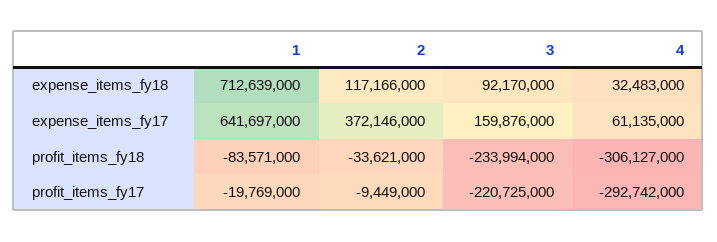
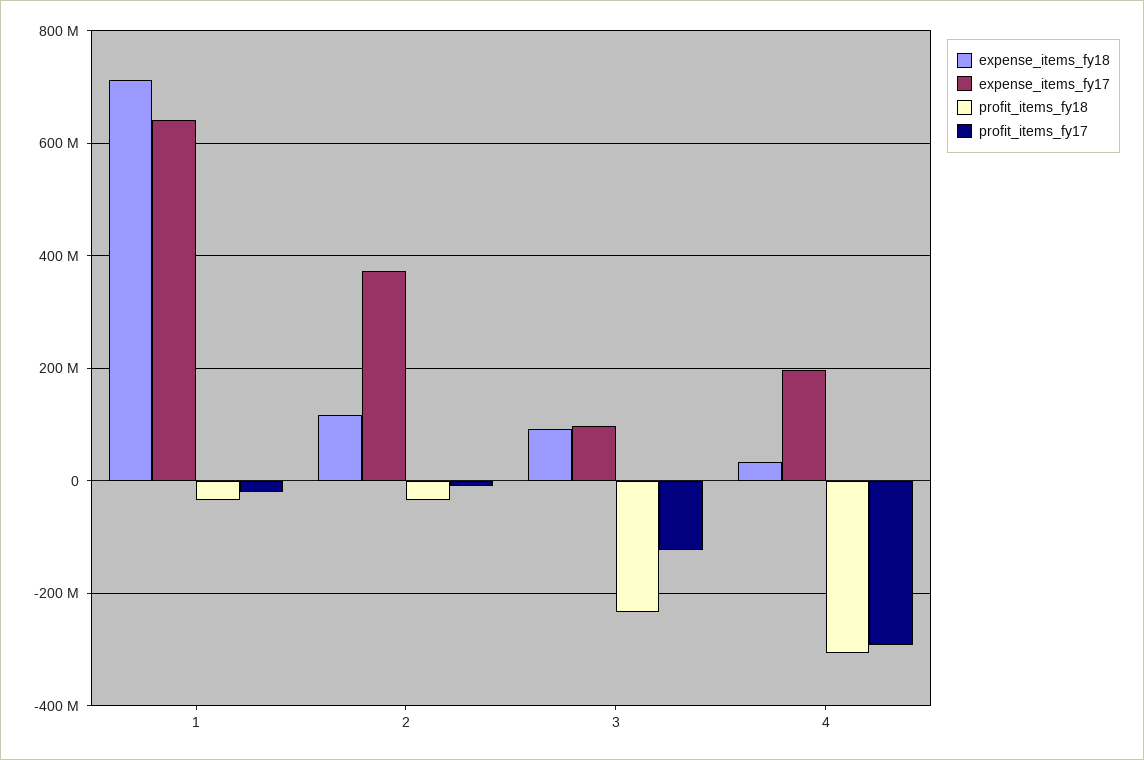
expense_items_fy17, 3: 159876000 -> 100000000
expense_items_fy17, 4: 61135000 -> 200000000
profit_items_fy18, 1: -83571000 -> -40000000
profit_items_fy17, 3: -220725000 -> -120000000

